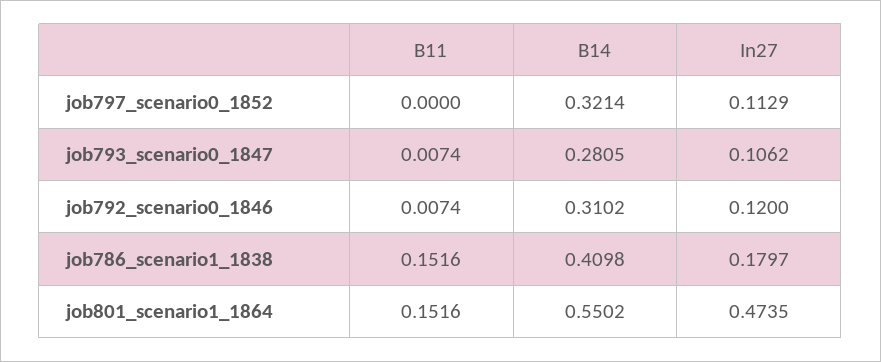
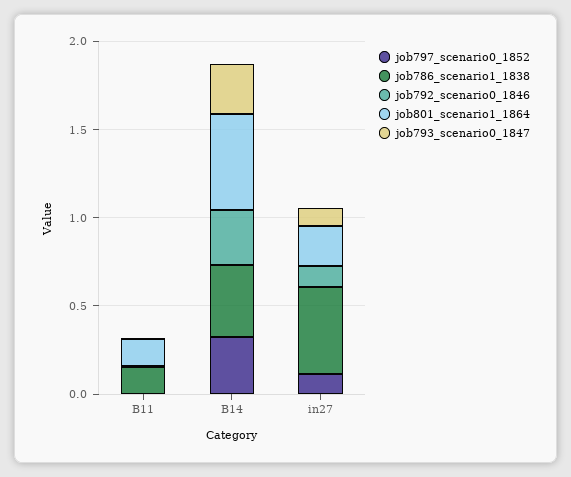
job786_scenario1_1838, In27: 0.1797 -> 0.5
job801_scenario1_1864, In27: 0.4735 -> 0.2

